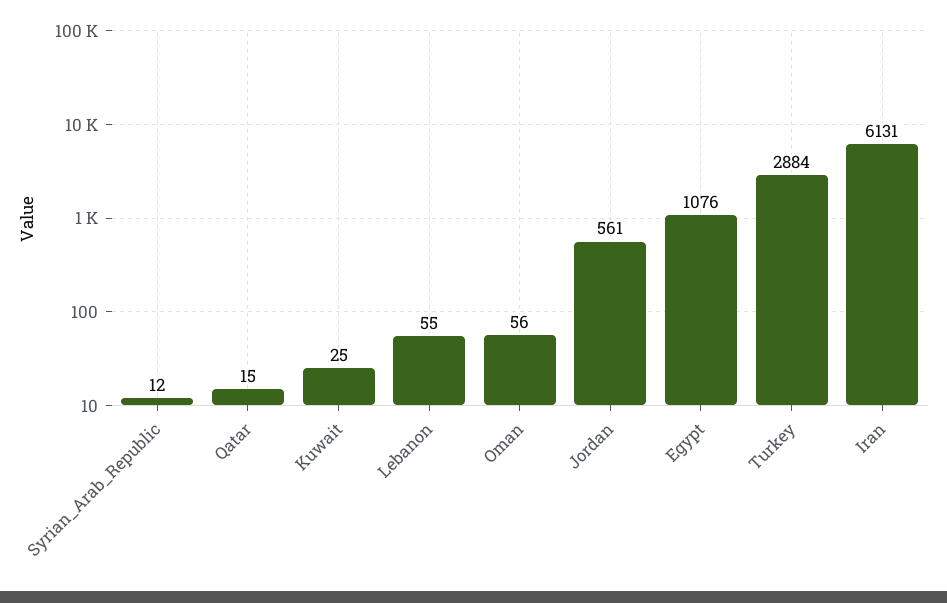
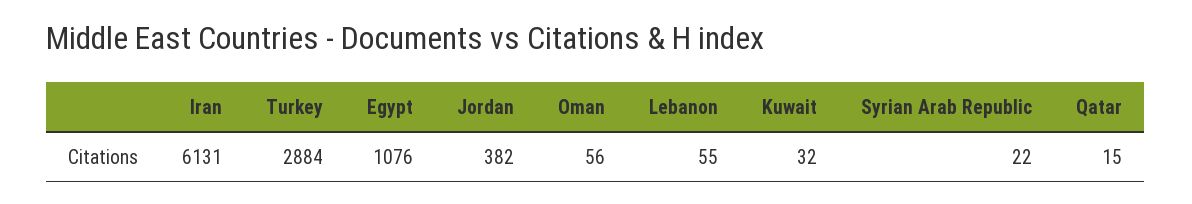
Syrian_Arab_Republic: 12 -> 22
Kuwait: 25 -> 32
Jordan: 561 -> 382

